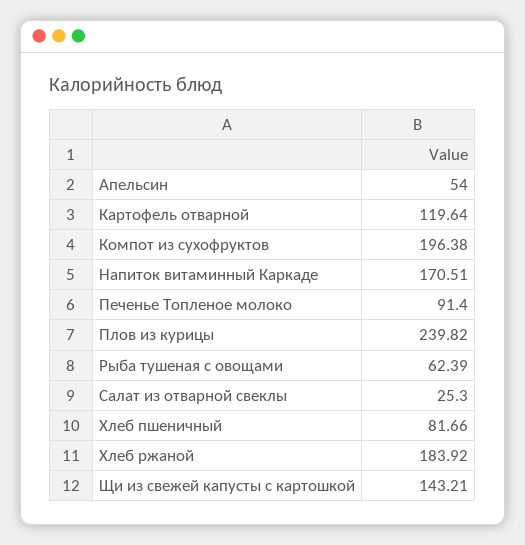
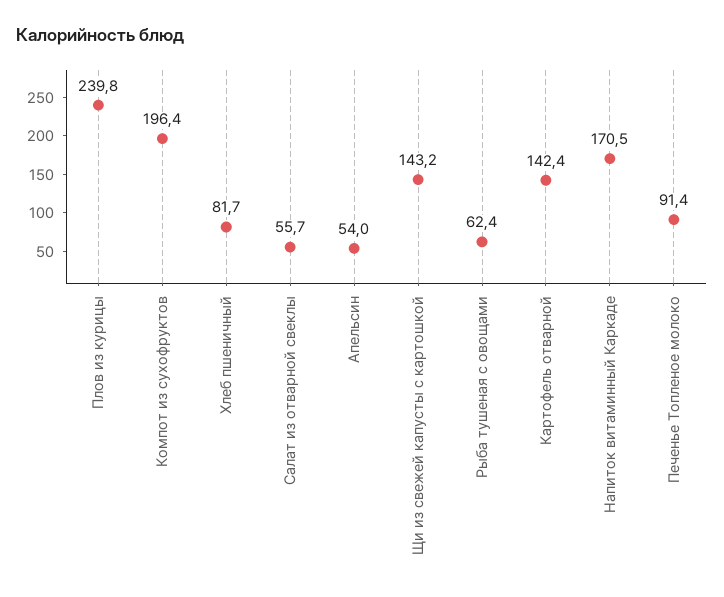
Картофель отварной: 119.64 -> 142.4
Салат из отварной свеклы: 25.3 -> 55.7
Хлеб ржаной: 183.92 -> none

